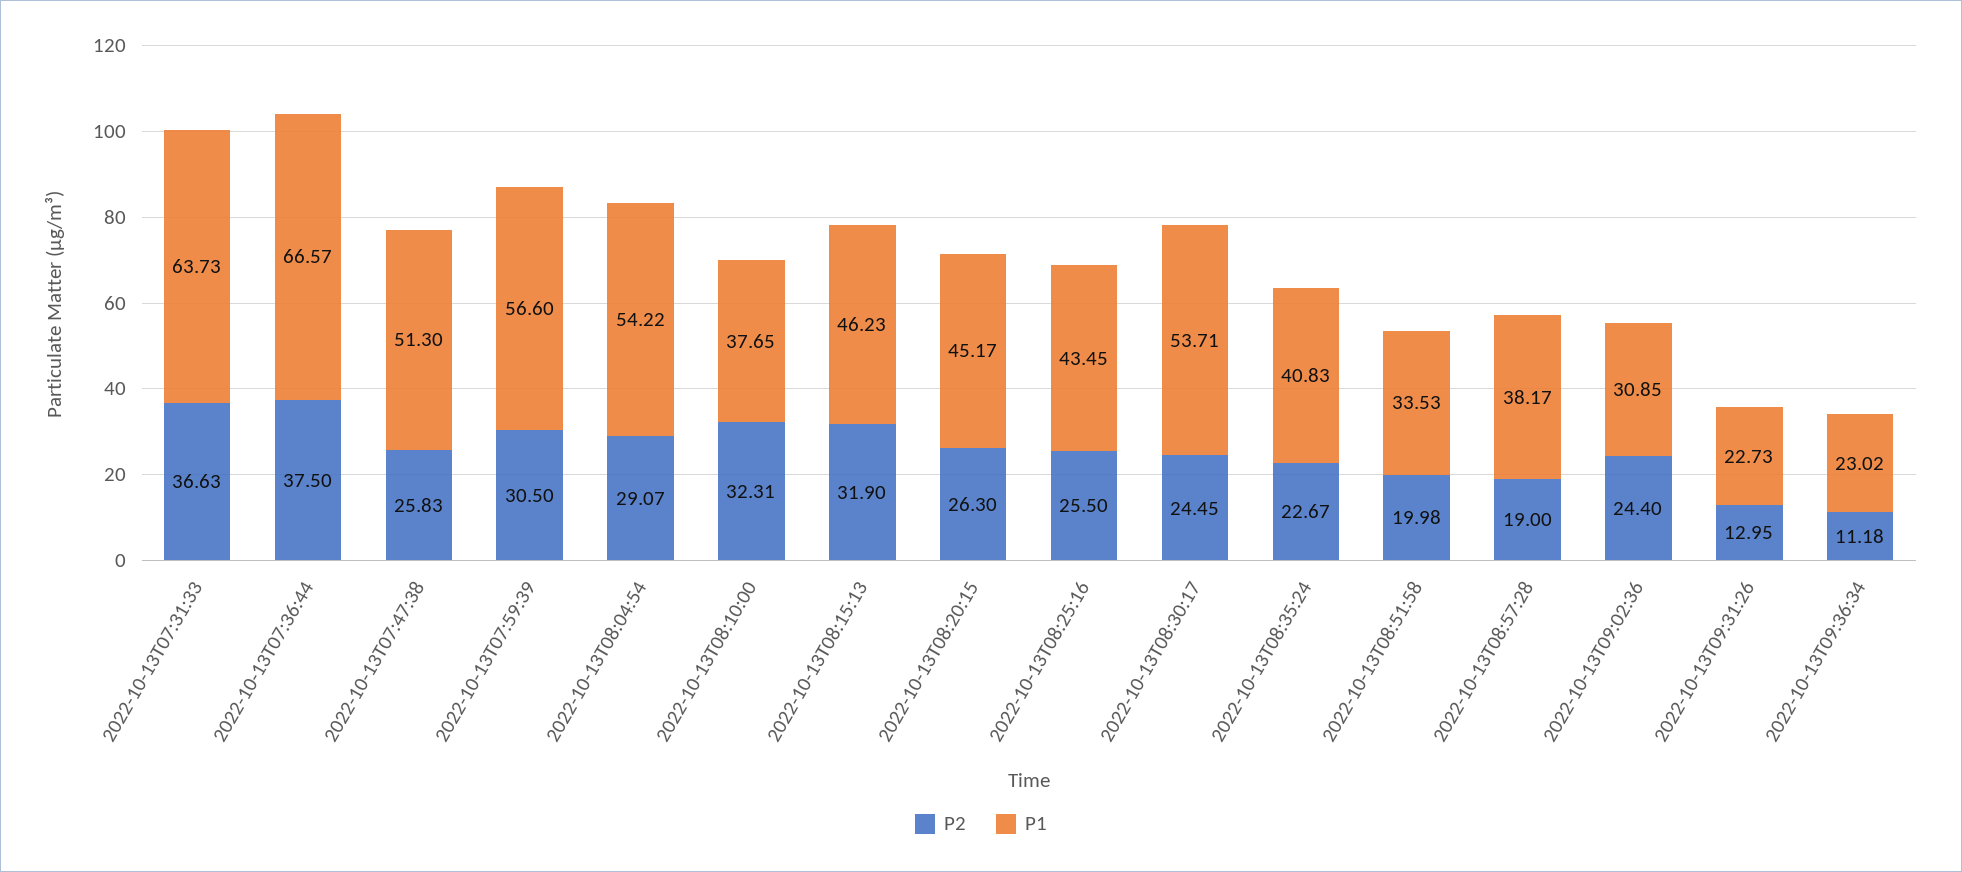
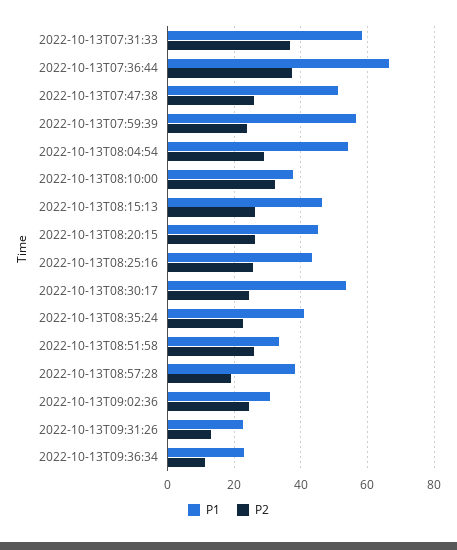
P1, 2022-10-13T07:31:33: 63.73 -> 58
P2, 2022-10-13T07:59:39: 30.5 -> 24
P2, 2022-10-13T08:15:13: 31.9 -> 26
P2, 2022-10-13T08:51:58: 19.98 -> 26

